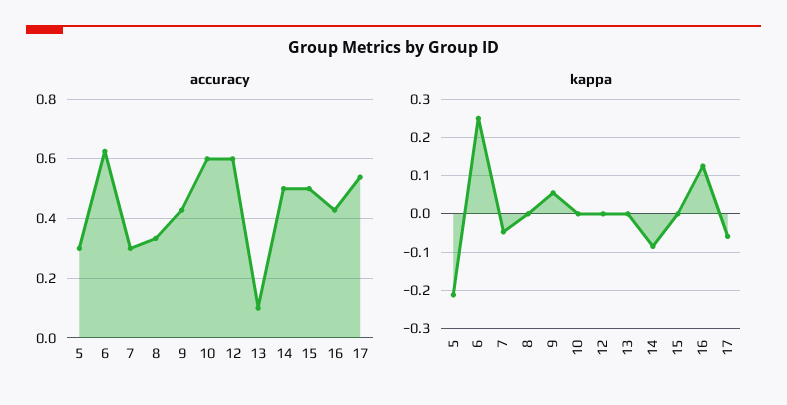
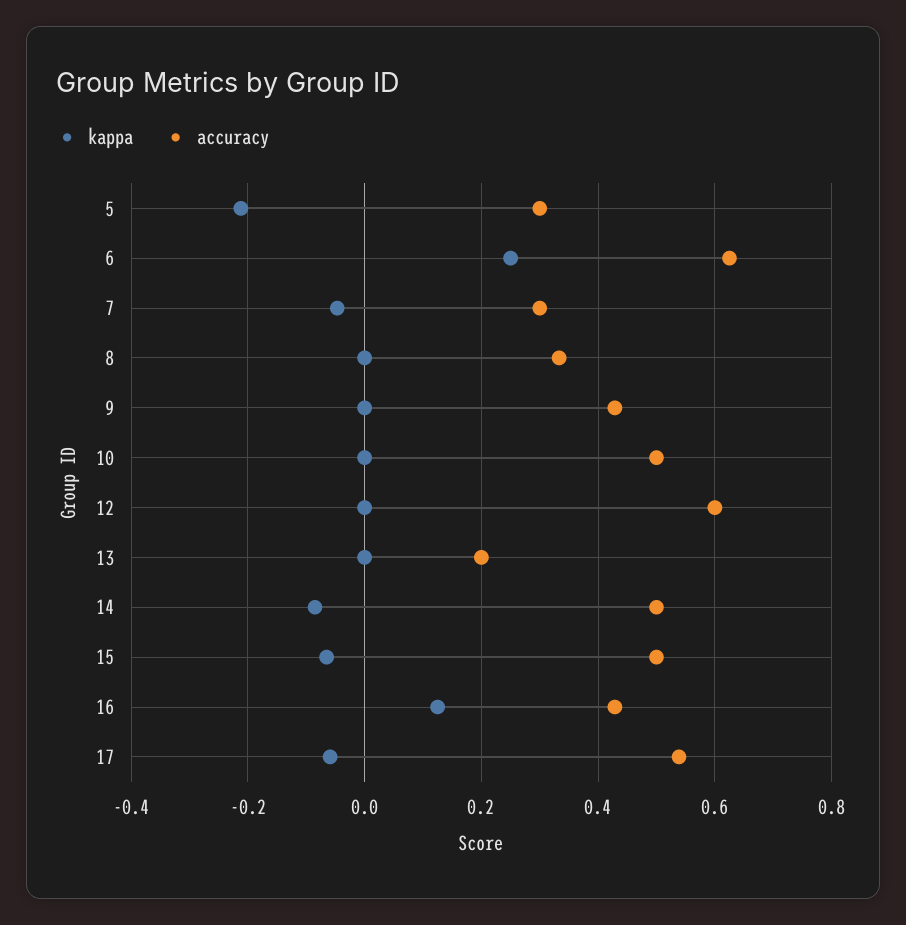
accuracy, 10: 0.6 -> 0.5
accuracy, 13: 0.1 -> 0.2
kappa, 9: 0.06 -> 0
kappa, 15: 0 -> -0.06

